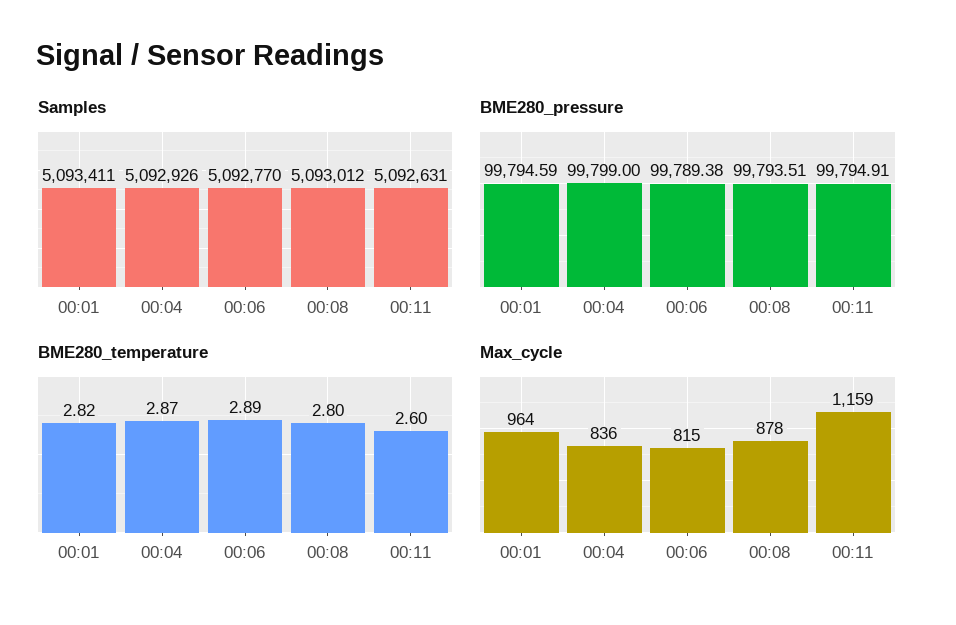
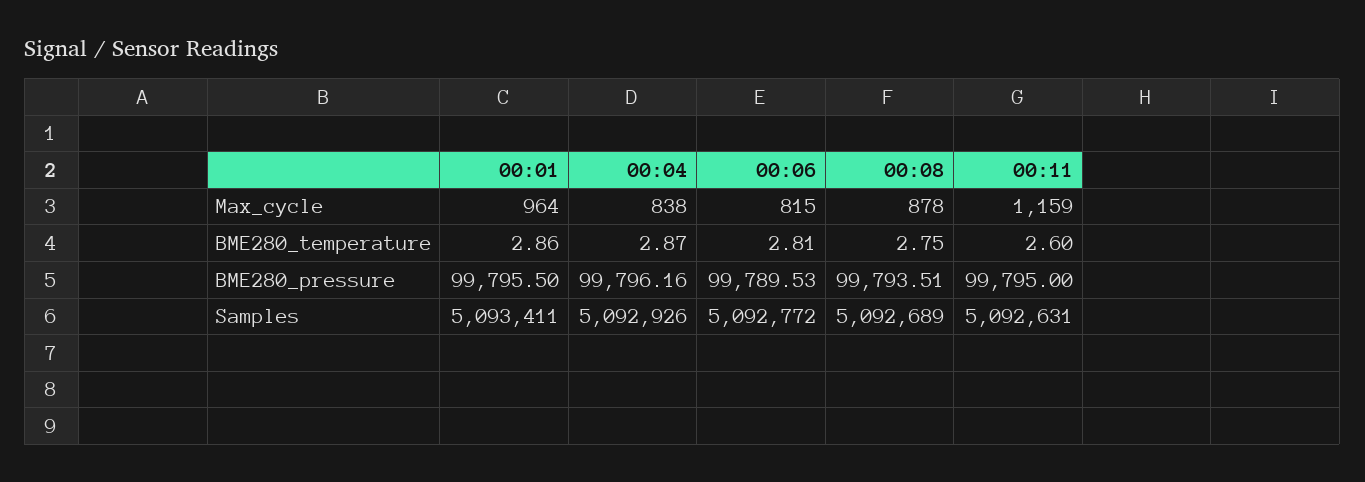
Samples, 00:06: 5092770 -> 5092772
Samples, 00:08: 5093012 -> 5092689
BME280_pressure, 00:01: 99794.59 -> 99795.5
BME280_pressure, 00:04: 99799 -> 99796.16
BME280_pressure, 00:06: 99789.38 -> 99789.53
BME280_pressure, 00:11: 99794.91 -> 99795
BME280_temperature, 00:01: 2.82 -> 2.86
BME280_temperature, 00:06: 2.89 -> 2.81
BME280_temperature, 00:08: 2.8 -> 2.75
Max_cycle, 00:04: 836 -> 838

